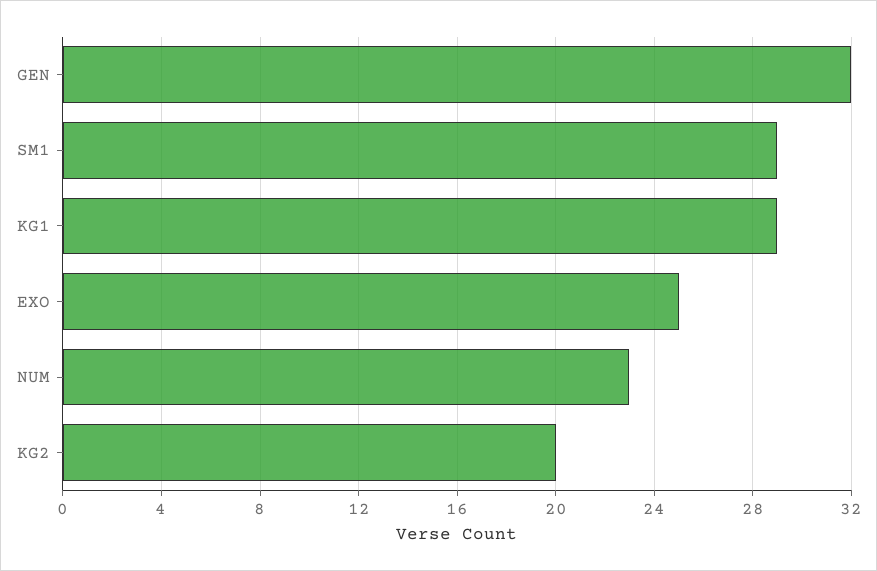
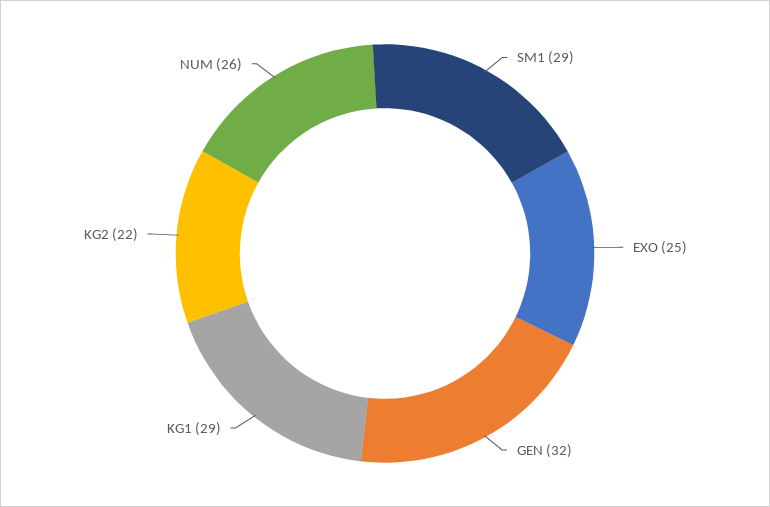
NUM: 23 -> 26
KG2: 20 -> 22

